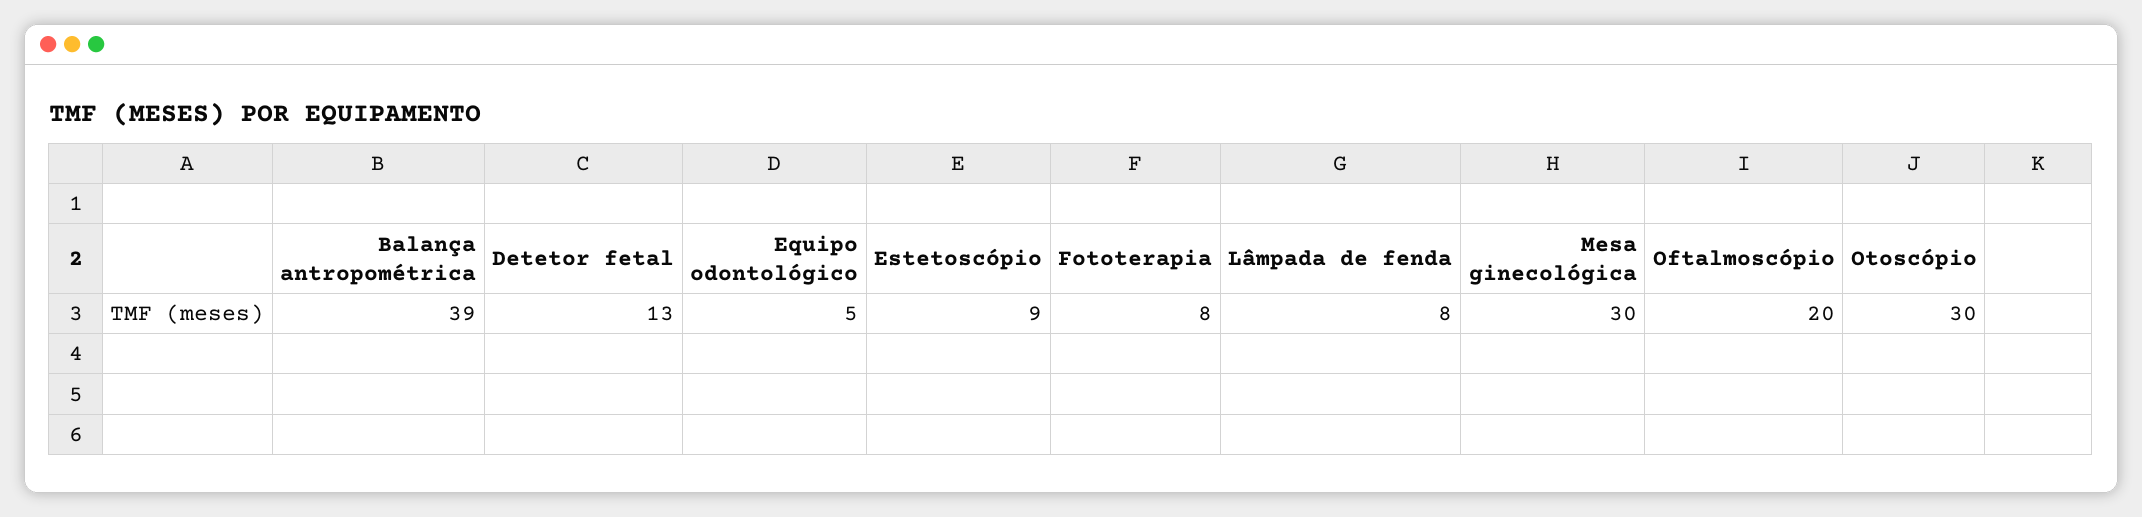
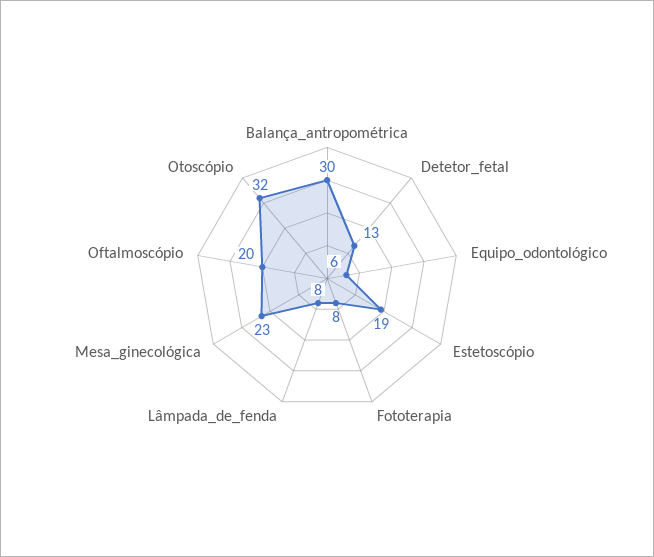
Balança antropométrica: 39 -> 30
Equipo odontológico: 5 -> 6
Estetoscópio: 9 -> 19
Mesa ginecológica: 30 -> 23
Otoscópio: 30 -> 32

